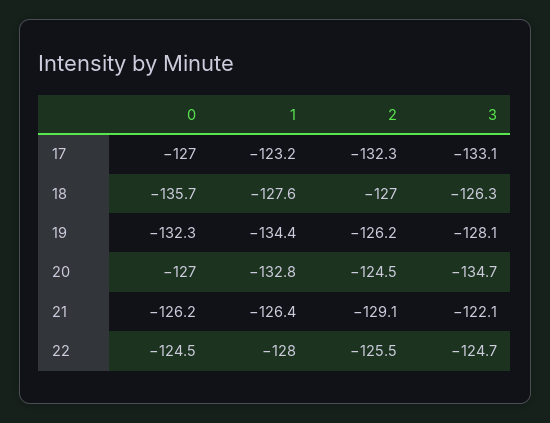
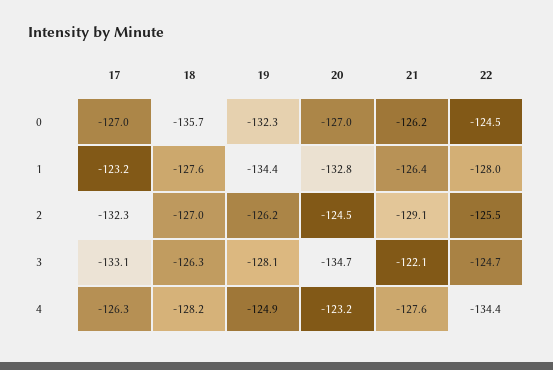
4, 17: none -> -126.3
4, 18: none -> -128.2
4, 19: none -> -124.9
4, 20: none -> -123.2
4, 21: none -> -127.6
4, 22: none -> -134.4

